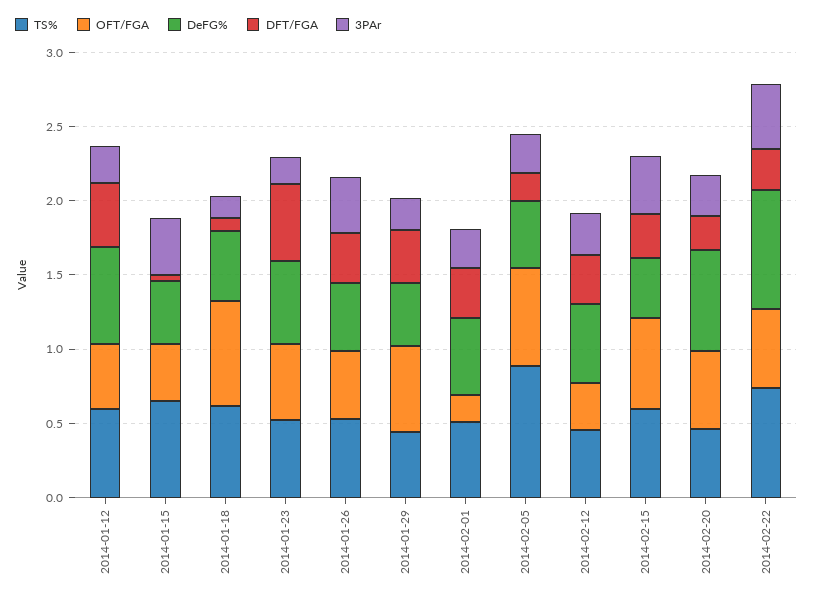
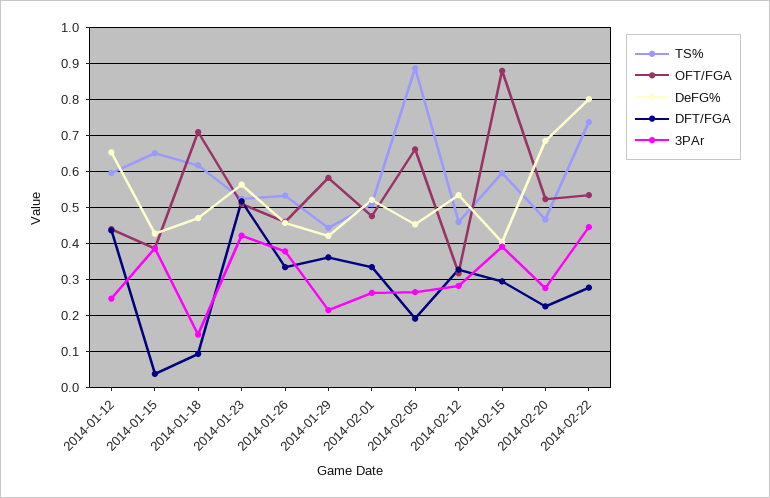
3PAr, 2014-01-23: 0.2 -> 0.42
OFT/FGA, 2014-02-01: 0.2 -> 0.48
OFT/FGA, 2014-02-15: 0.6 -> 0.88

